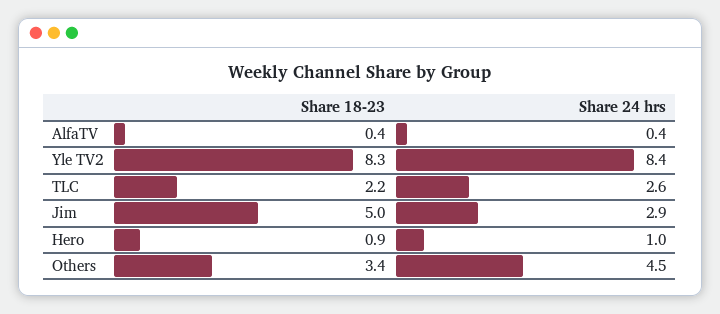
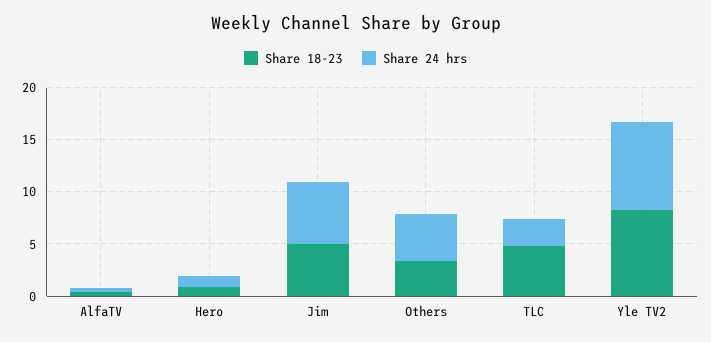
Share 18-23, TLC: 2.2 -> 5
Share 24 hrs, Jim: 2.9 -> 6

